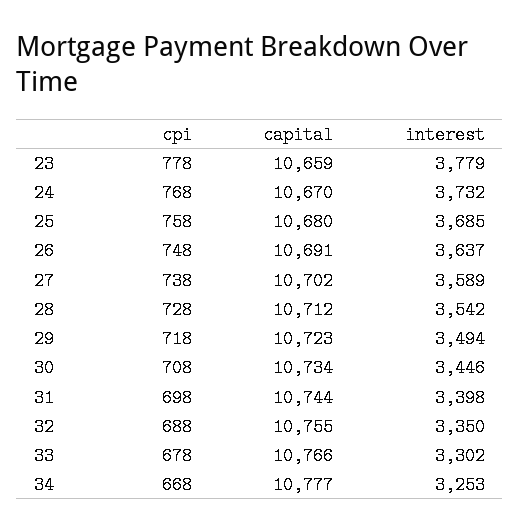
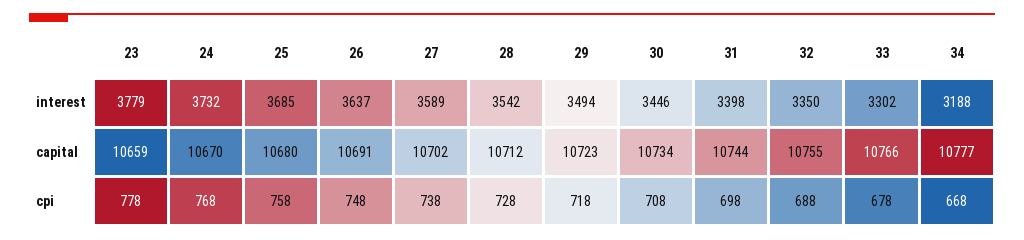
interest, 34: 3253 -> 3188

